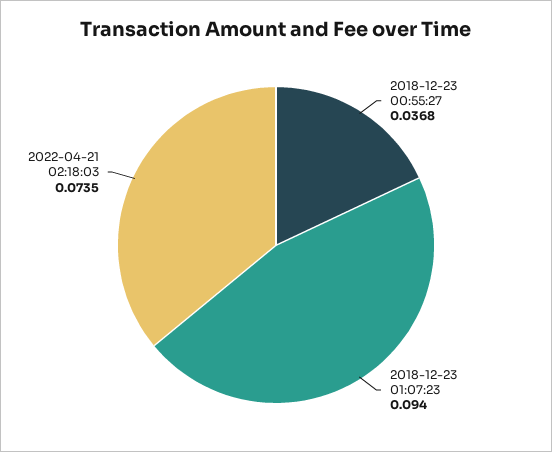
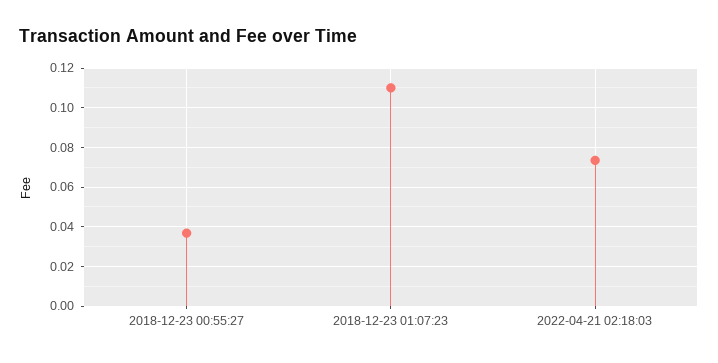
2018-12-23 01:07:23: 0.094 -> 0.11

